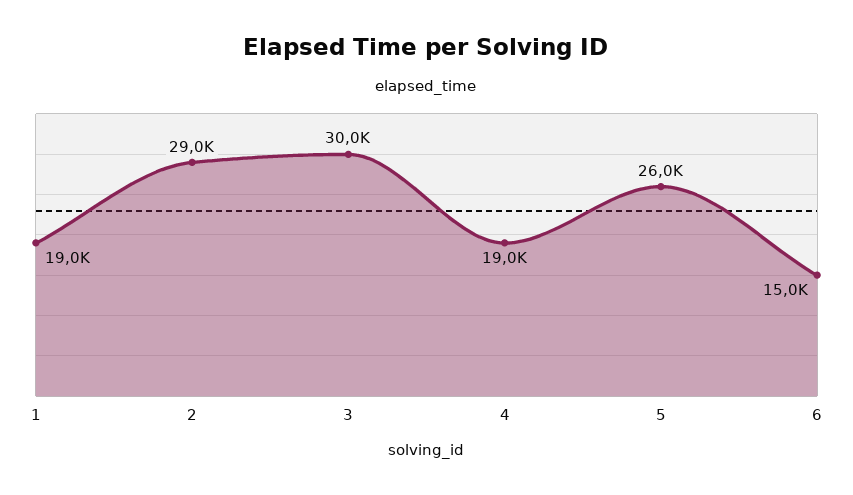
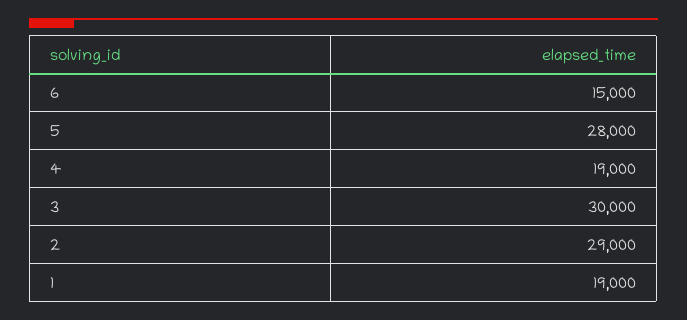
5: 26000 -> 28000

